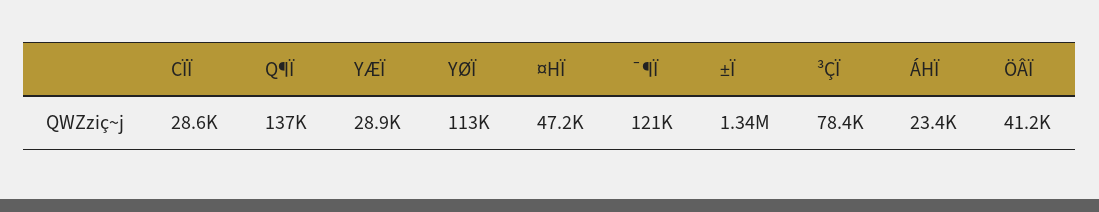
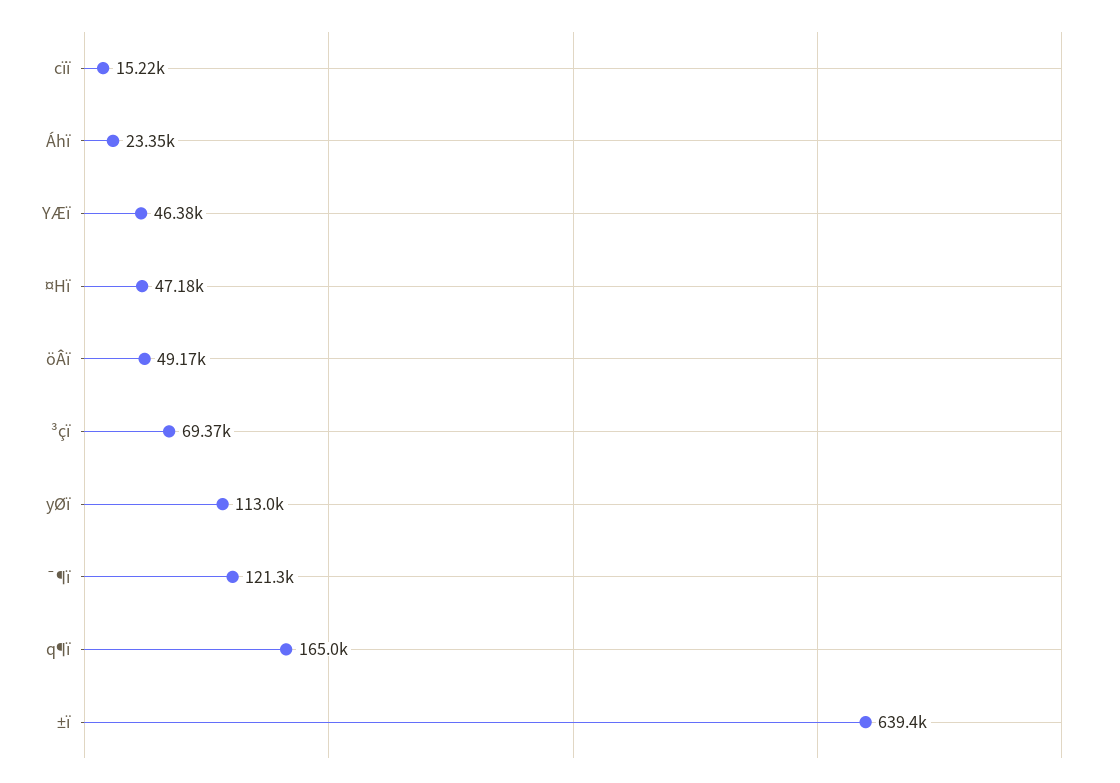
CÏÏ: 28600 -> 15220
Q¶Ï: 137000 -> 165000
YÆÏ: 28900 -> 46380
±Ï: 1340000 -> 639400
³ÇÏ: 78400 -> 69370
ÖÂÏ: 41200 -> 49170

